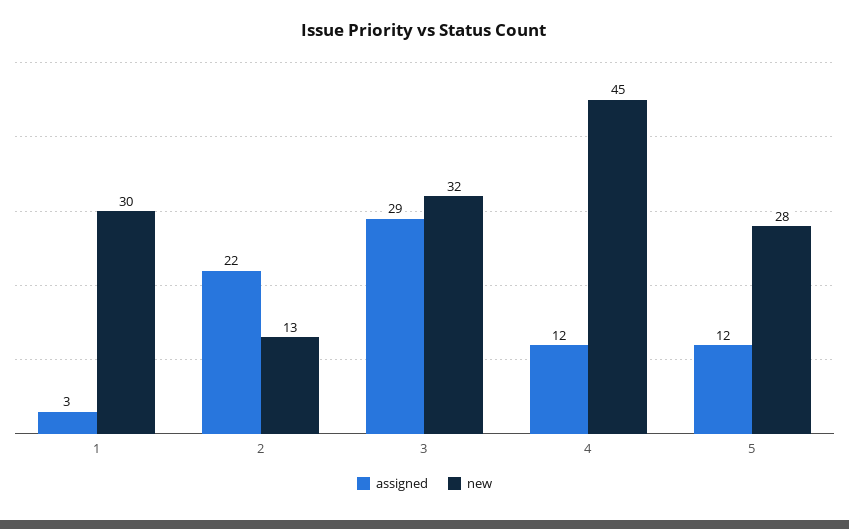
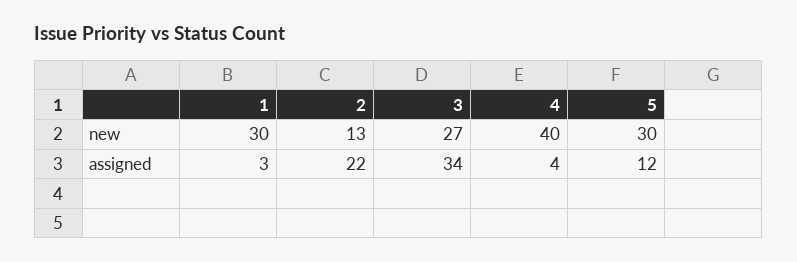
assigned, 3: 29 -> 34
new, 3: 32 -> 27
assigned, 4: 12 -> 4
new, 4: 45 -> 40
new, 5: 28 -> 30

